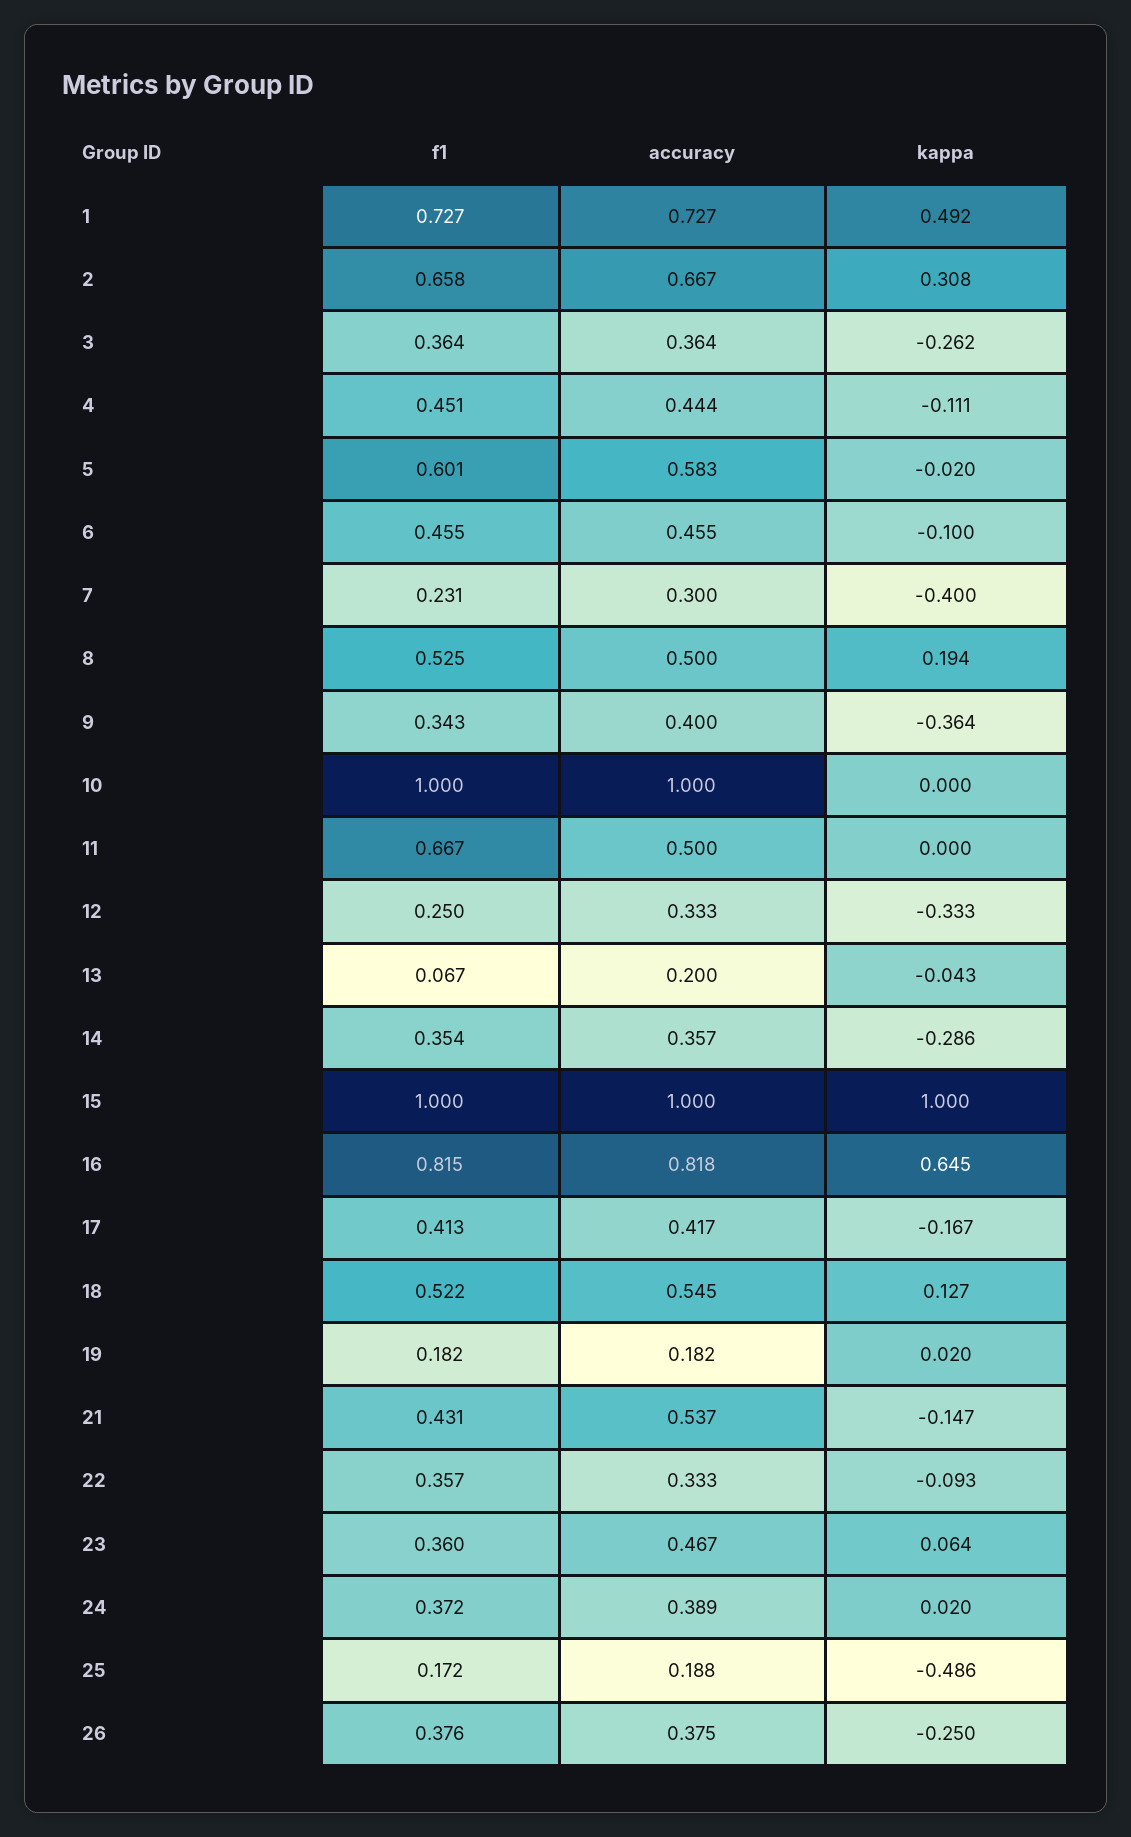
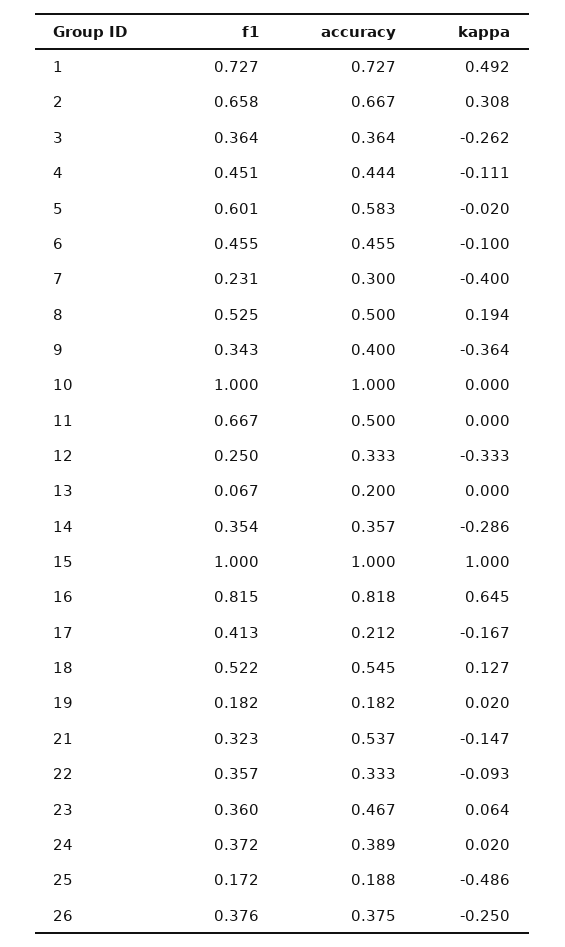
kappa, 13: -0.043 -> 0
accuracy, 17: 0.417 -> 0.212
f1, 21: 0.431 -> 0.323

